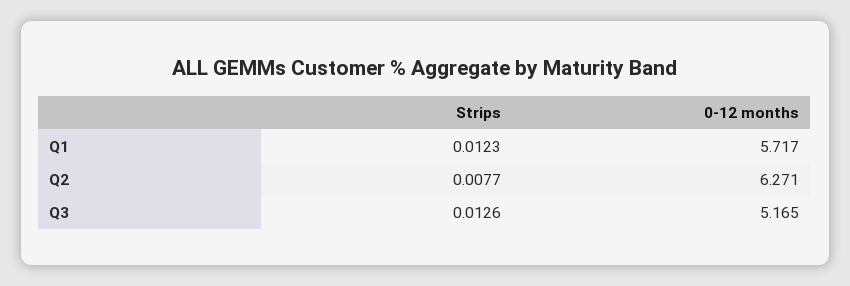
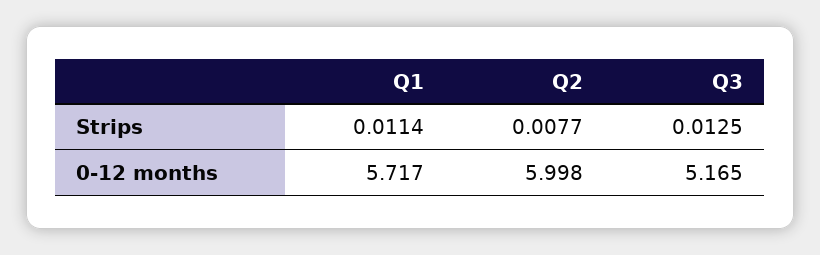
Strips, Q1: 0.0123 -> 0.0114
0-12 months, Q2: 6.271 -> 5.998
Strips, Q3: 0.0126 -> 0.0125

